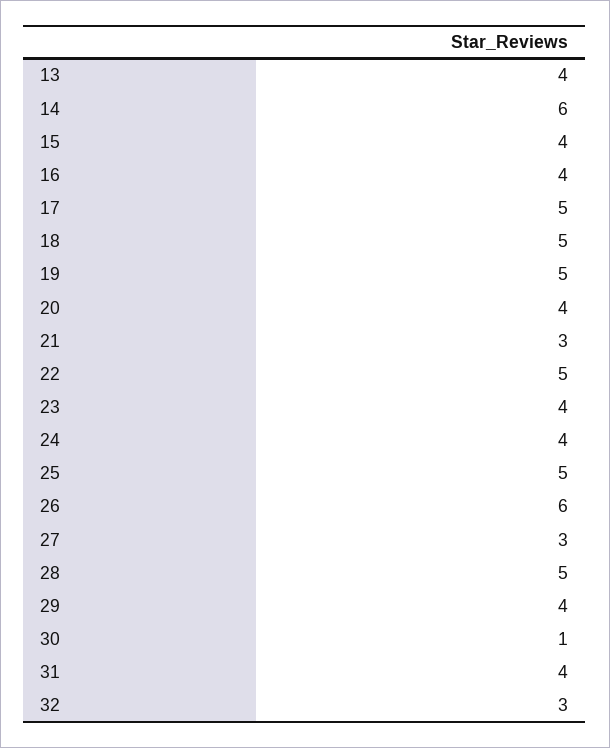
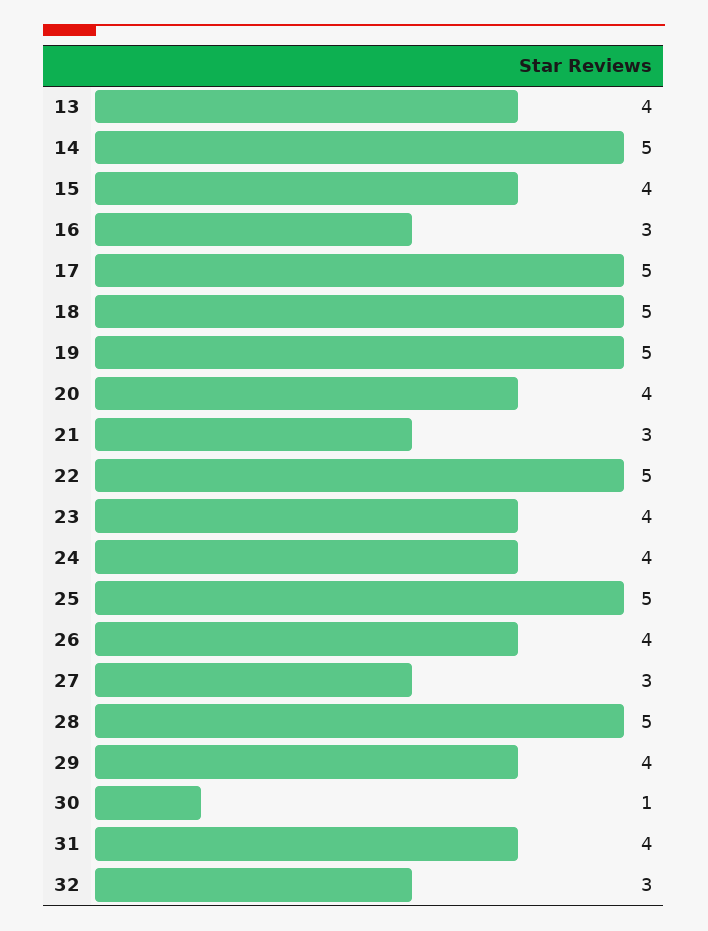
14: 6 -> 5
16: 4 -> 3
26: 6 -> 4

